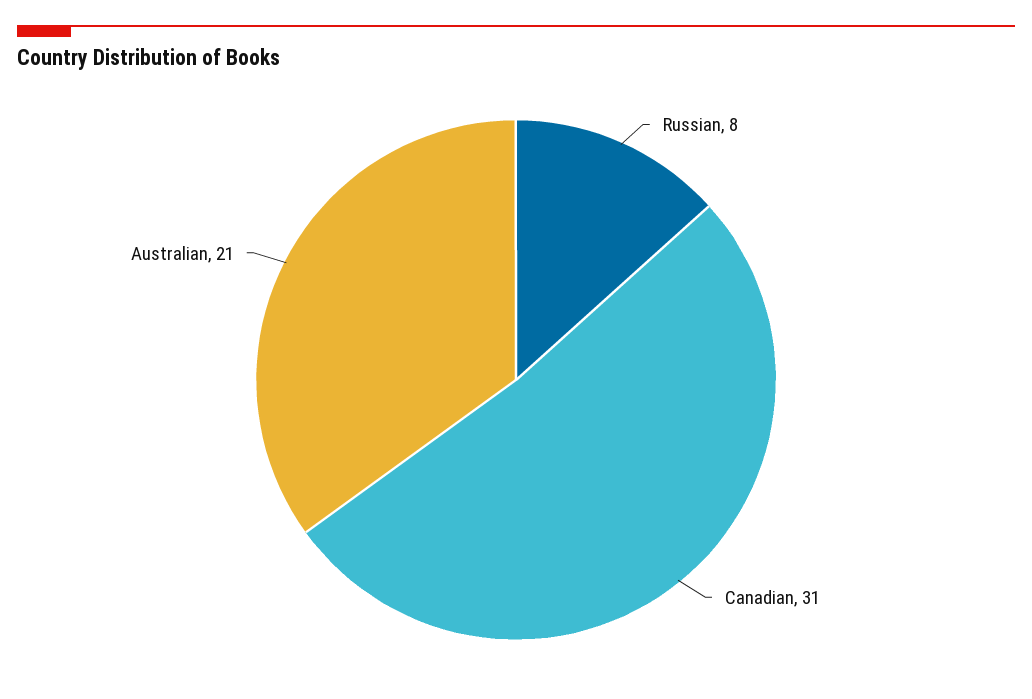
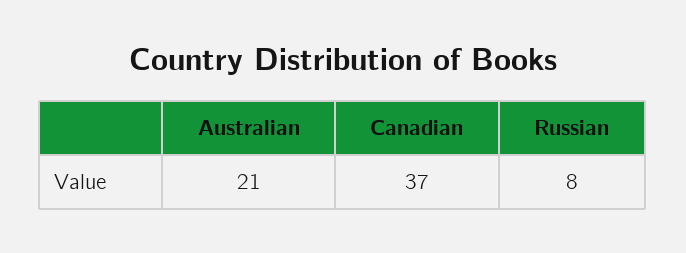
Canadian: 31 -> 37

